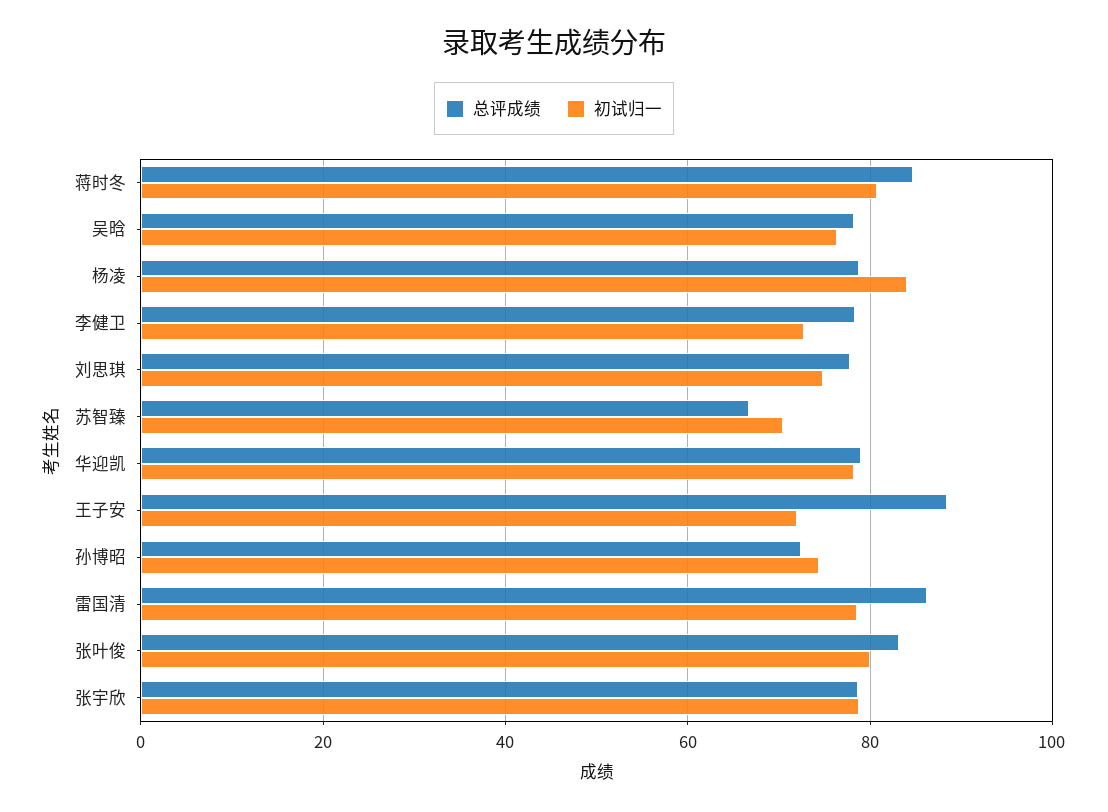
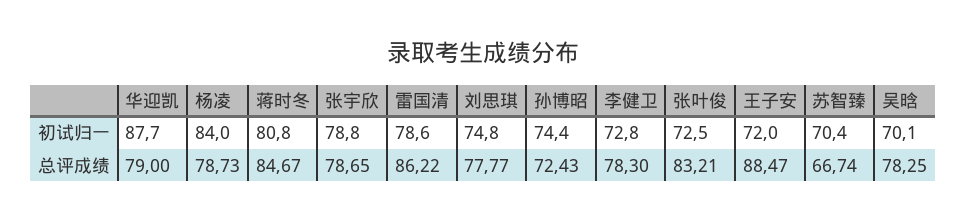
初试归一, 吴晗: 76 -> 70.1
初试归一, 华迎凯: 78 -> 87.7
初试归一, 张叶俊: 80 -> 72.5

